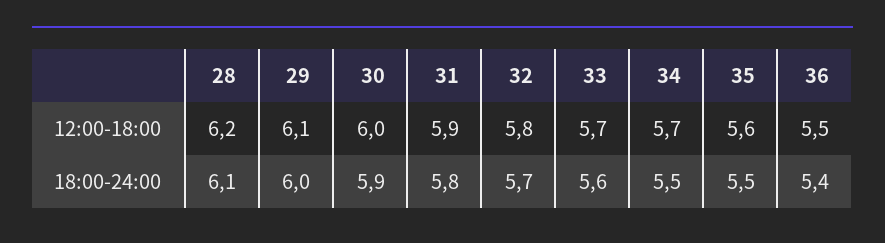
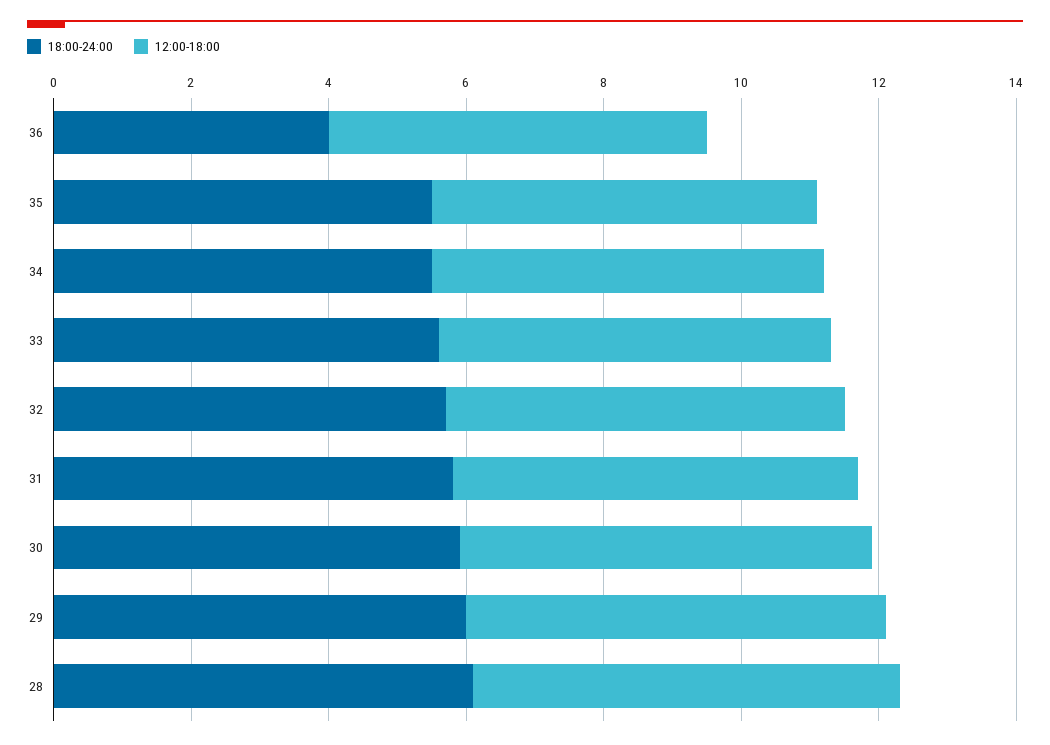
18:00-24:00, 36: 5.4 -> 4

